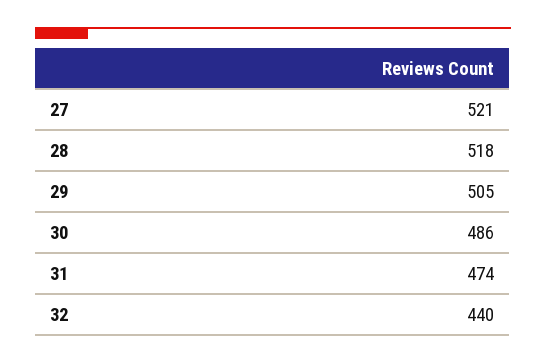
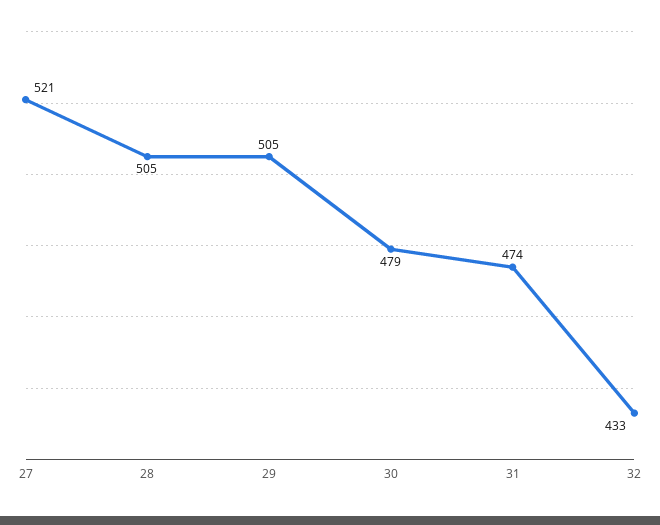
28: 518 -> 505
30: 486 -> 479
32: 440 -> 433

